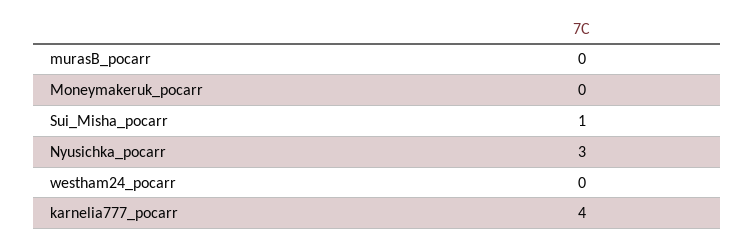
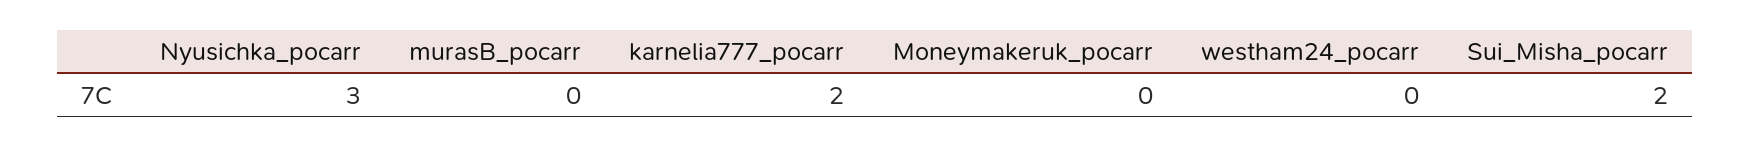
Sui_Misha_pocarr: 1 -> 2
karnelia777_pocarr: 4 -> 2

